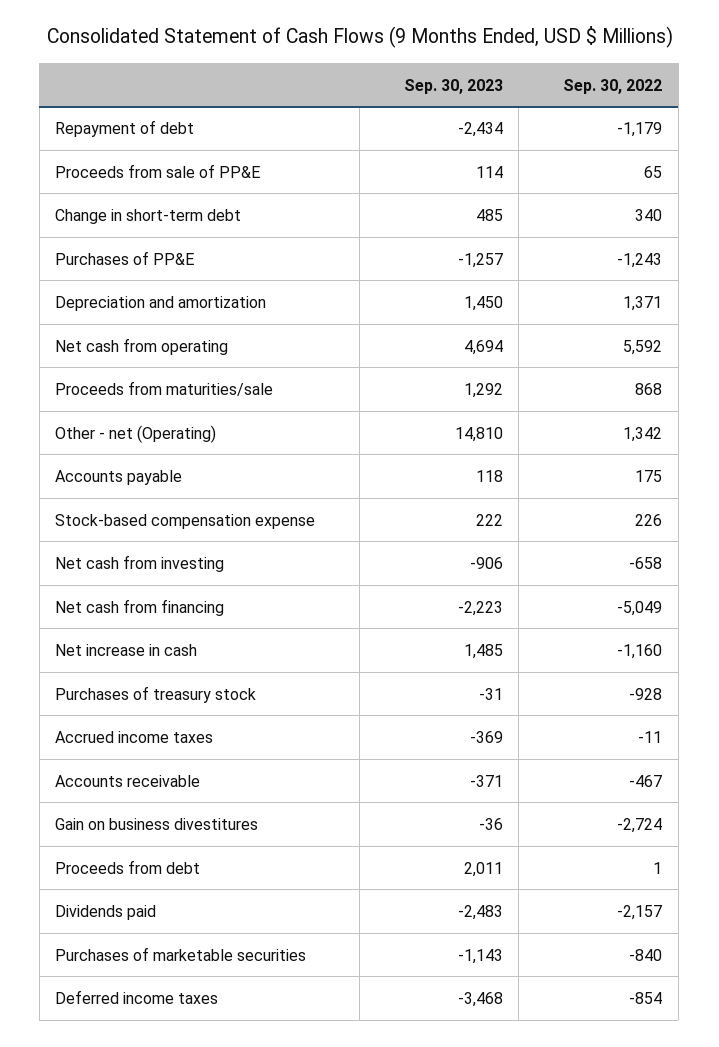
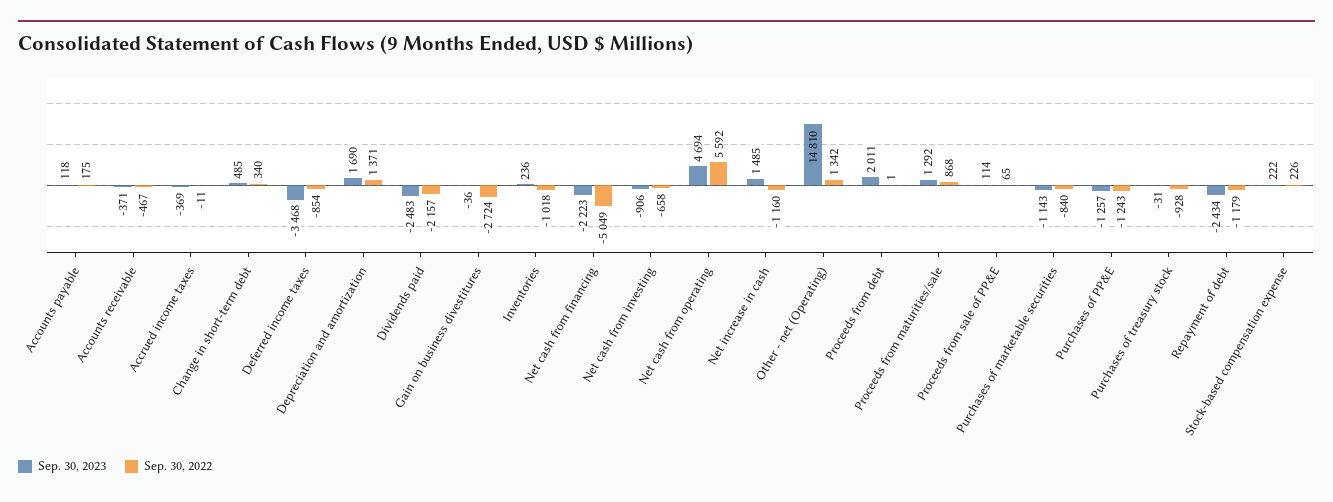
Sep. 30, 2023, Depreciation and amortization: 1450 -> 1690
Sep. 30, 2023, Inventories: none -> 236
Sep. 30, 2022, Inventories: none -> -1018

